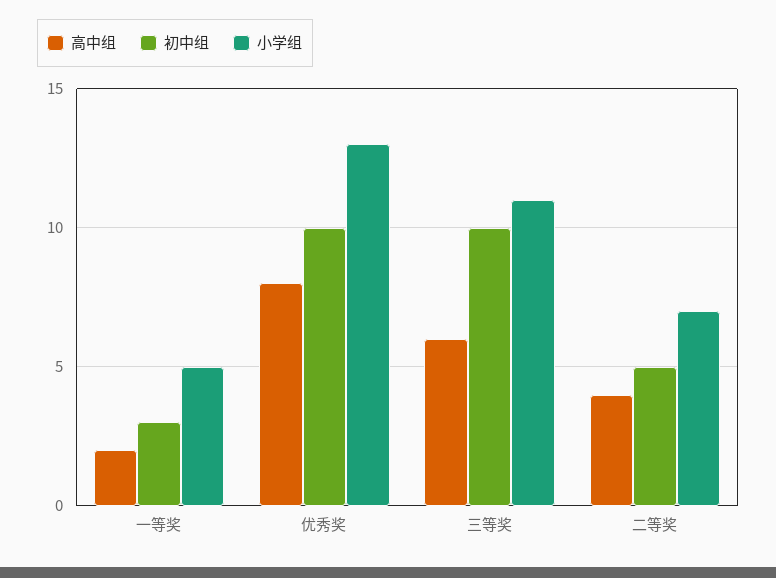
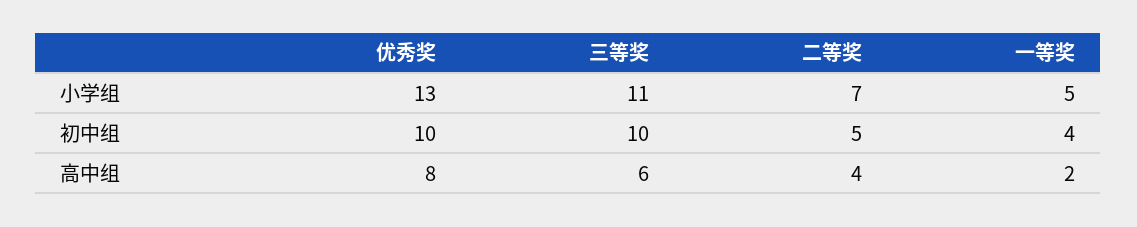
初中组, 一等奖: 3 -> 4

